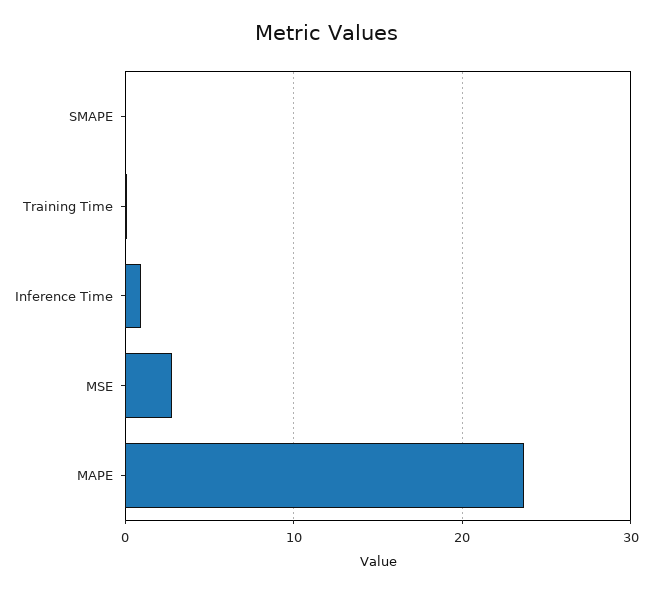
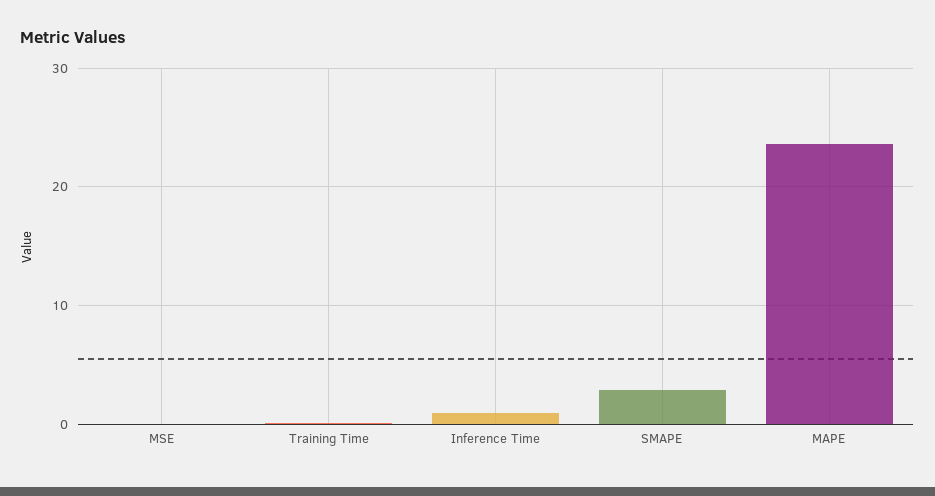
SMAPE: 0 -> 3
MSE: 3 -> 0

